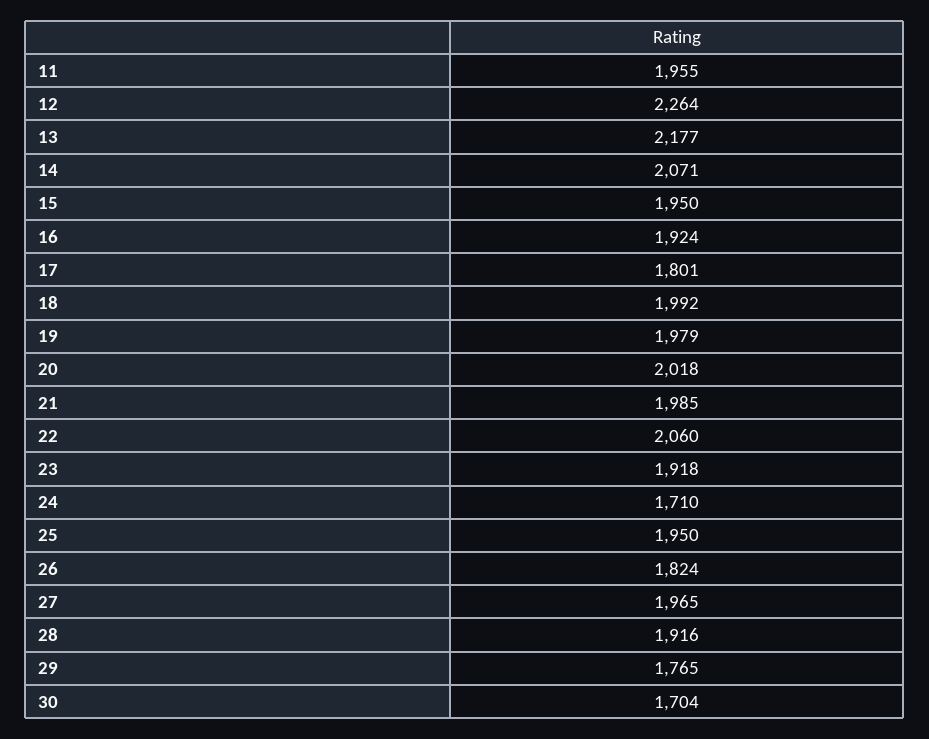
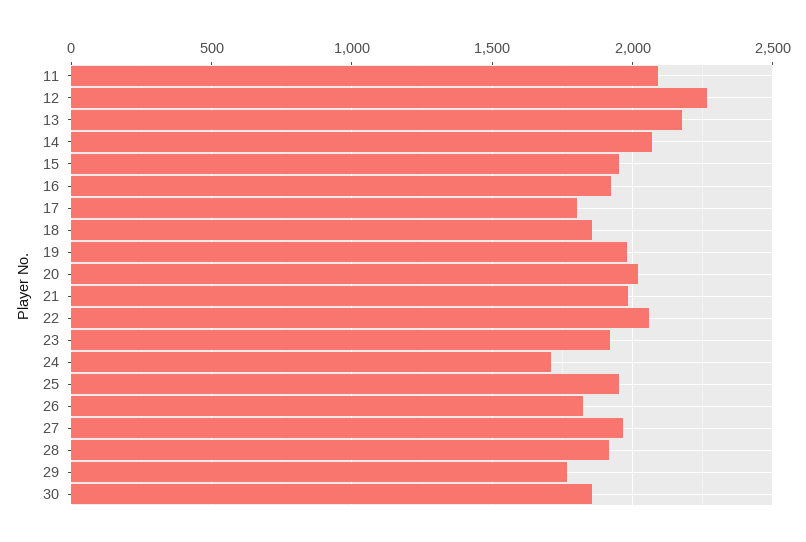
11: 1955 -> 2100
18: 1992 -> 1850
30: 1704 -> 1850

